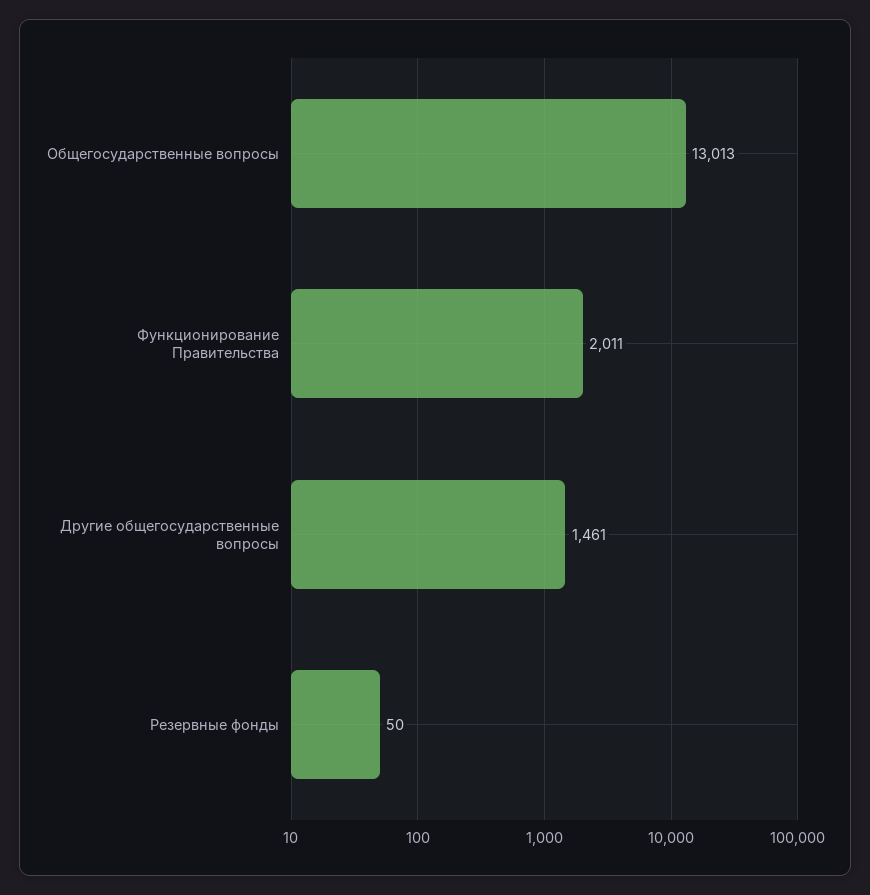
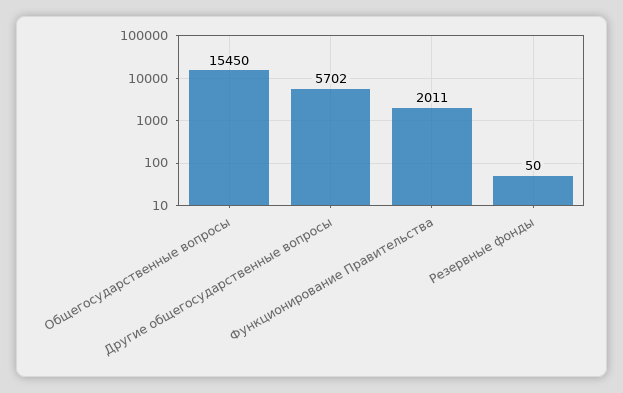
Общегосударственные вопросы: 13013 -> 15450
Другие общегосударственные вопросы: 1461 -> 5702

